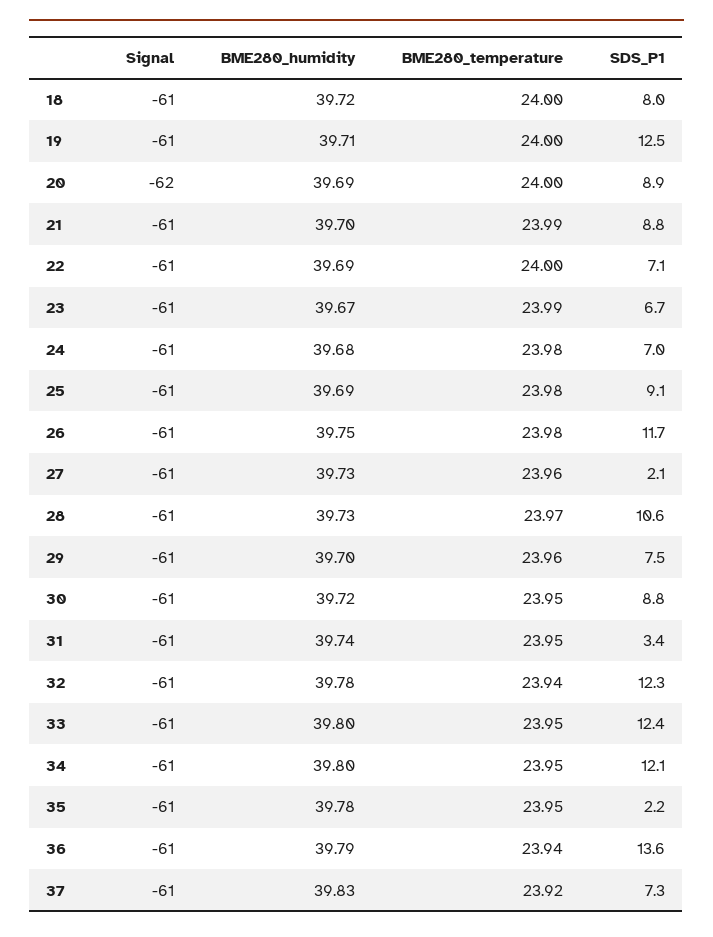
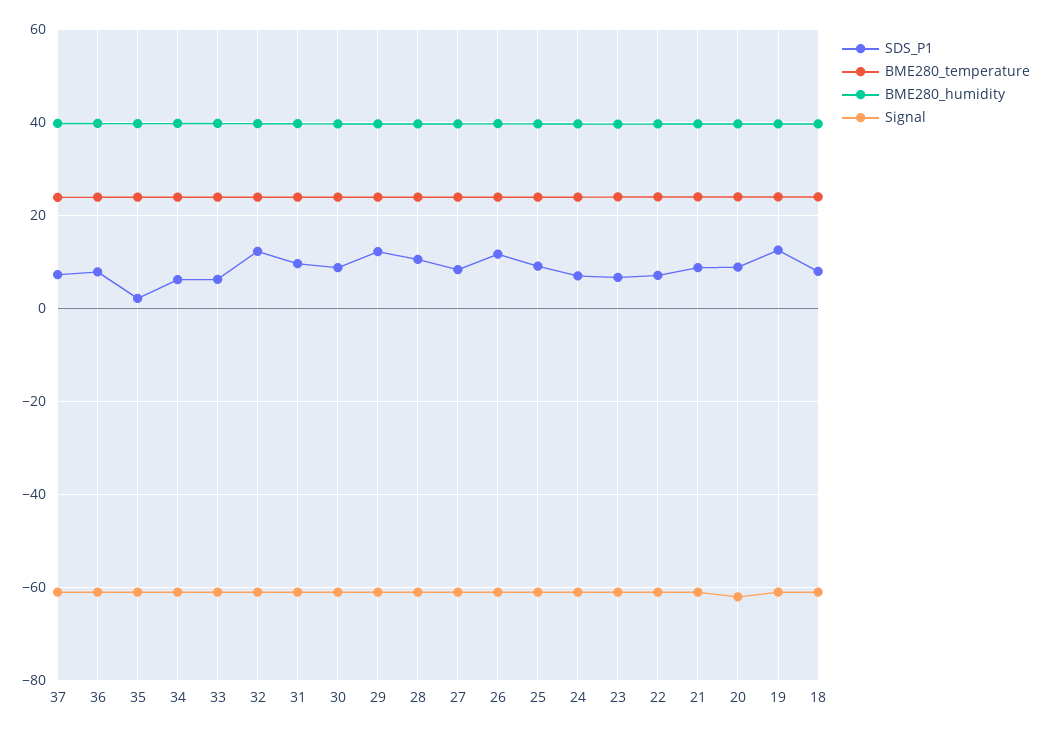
SDS_P1, 27: 2.1 -> 8
SDS_P1, 29: 7.5 -> 12
SDS_P1, 31: 3.4 -> 10
SDS_P1, 33: 12.4 -> 6
SDS_P1, 34: 12.1 -> 6
SDS_P1, 36: 13.6 -> 8

